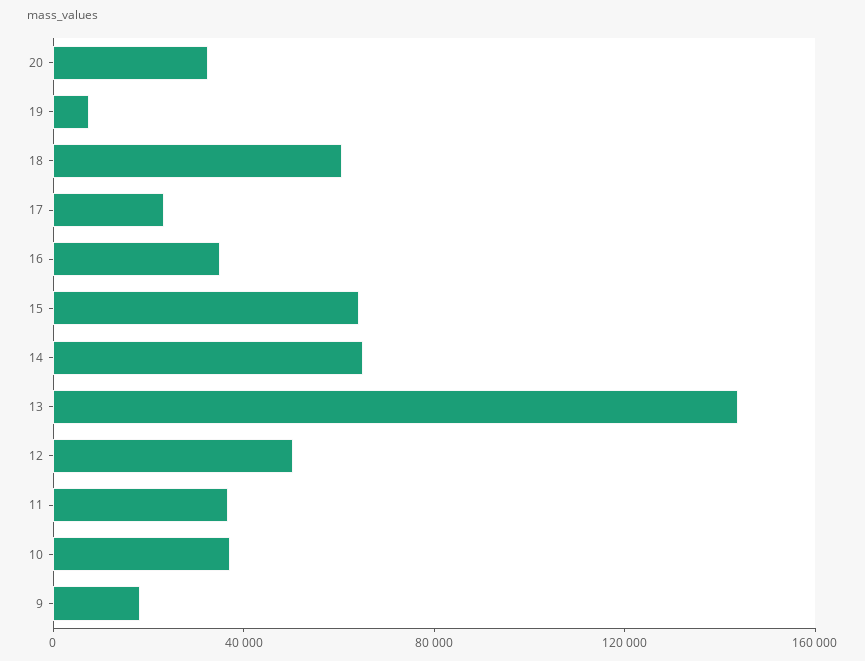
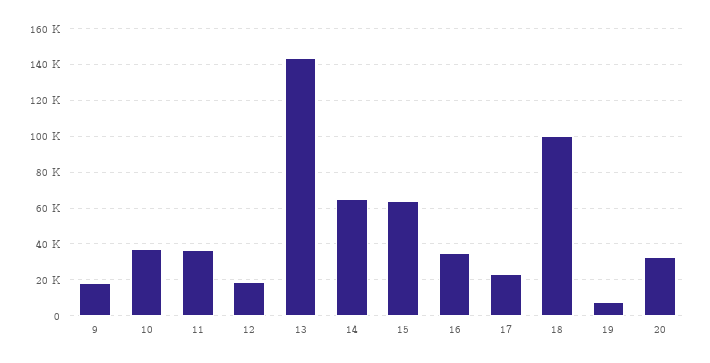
18: 60000 -> 100000
12: 50000 -> 20000

